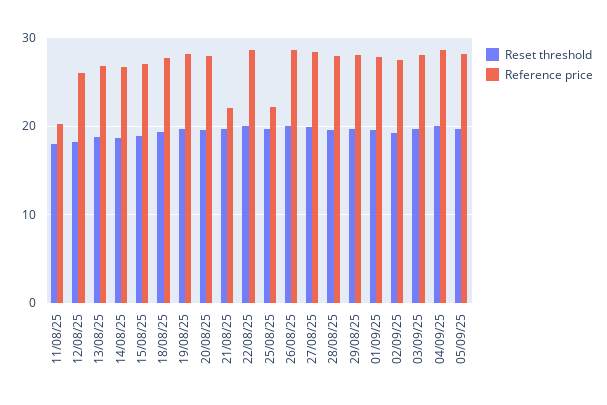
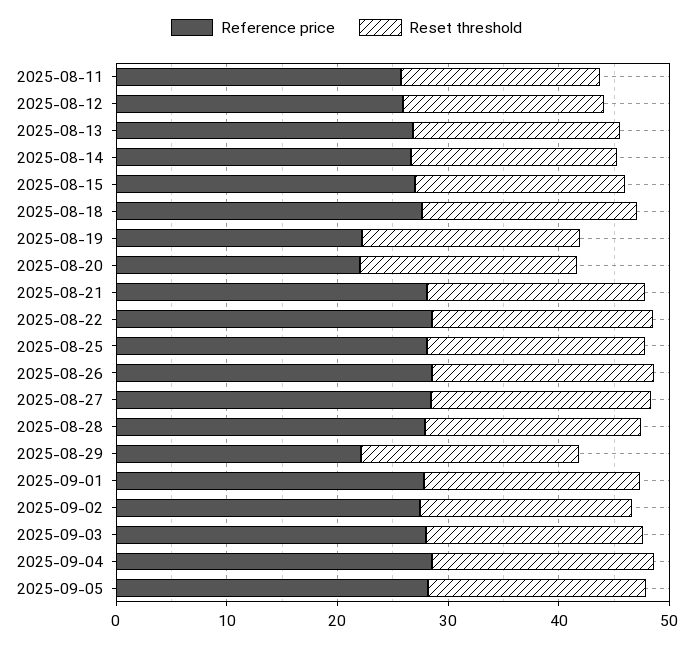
Reference price, 11/08/25: 20 -> 26
Reference price, 19/08/25: 28 -> 22
Reference price, 20/08/25: 28 -> 22
Reference price, 21/08/25: 22 -> 28
Reference price, 25/08/25: 22 -> 28
Reference price, 29/08/25: 28 -> 22

